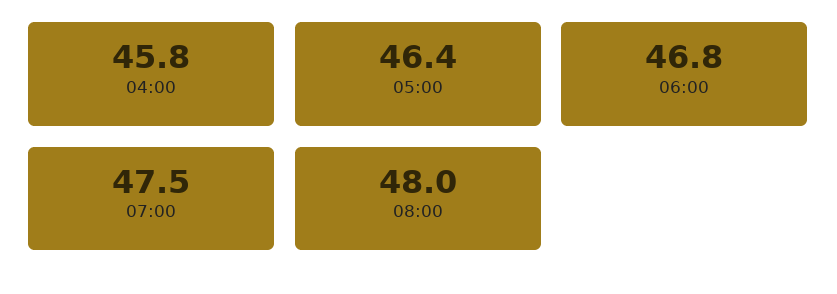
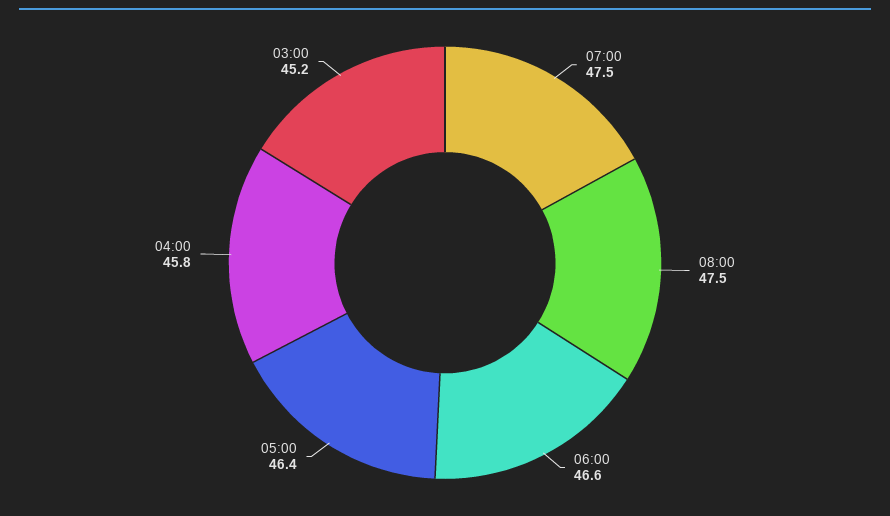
06:00: 46.8 -> 46.6
08:00: 48 -> 47.5
03:00: none -> 45.2

